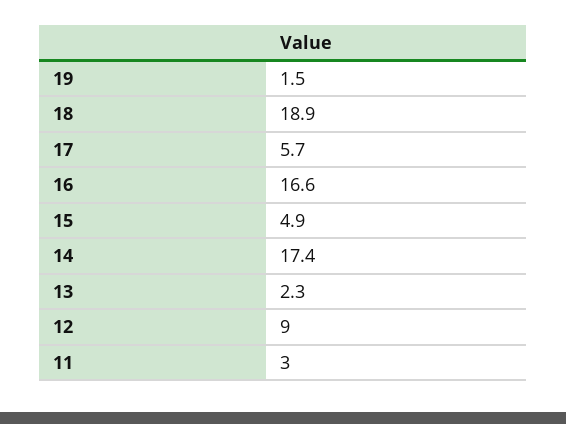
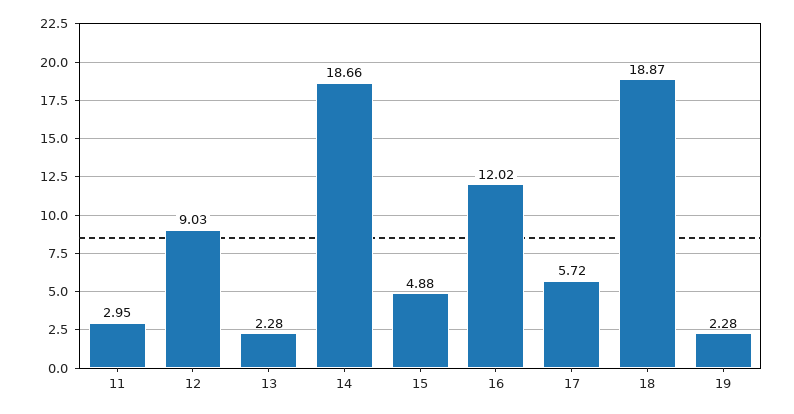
19: 1.5 -> 2.28
16: 16.6 -> 12.02
14: 17.4 -> 18.66

